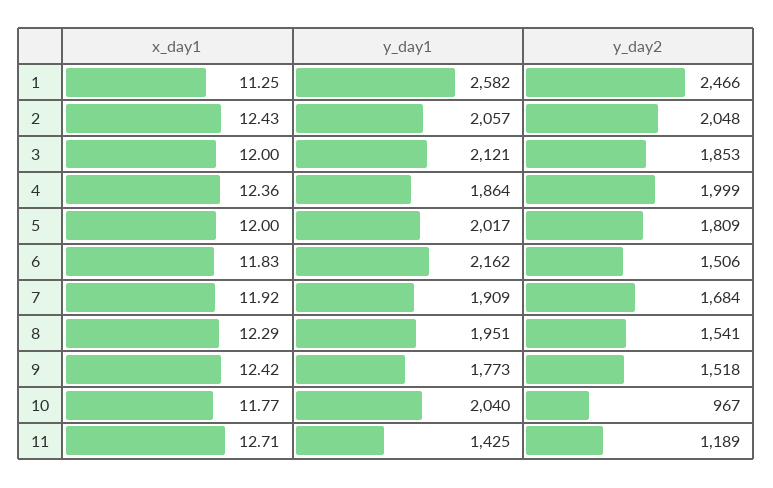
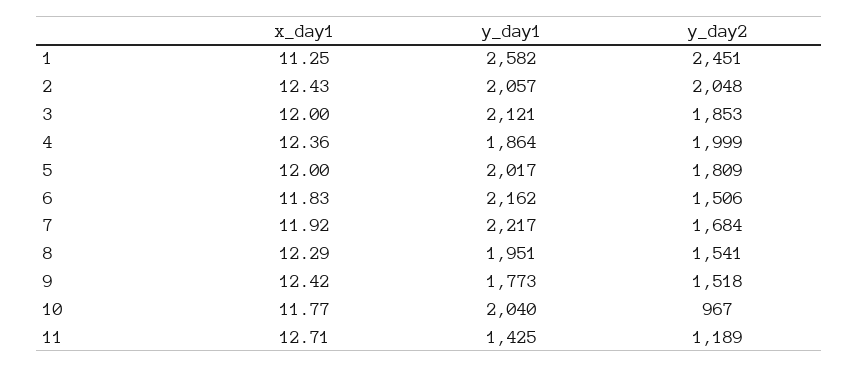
y_day2, 1: 2466 -> 2451
y_day1, 7: 1909 -> 2217

